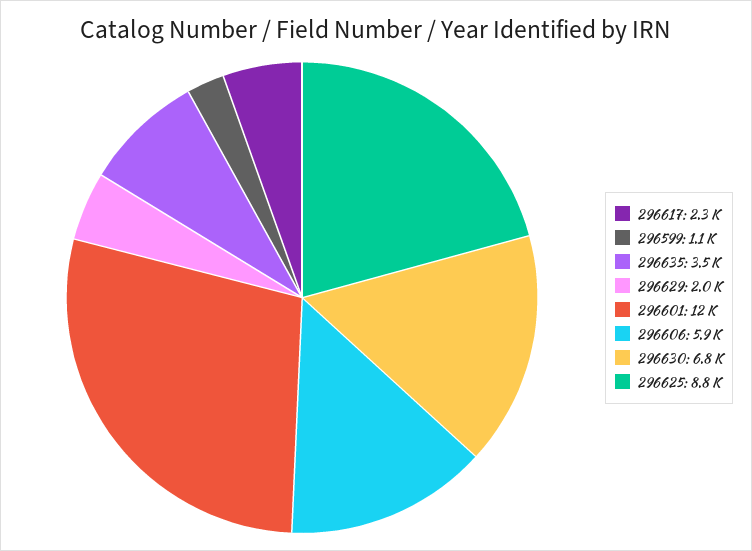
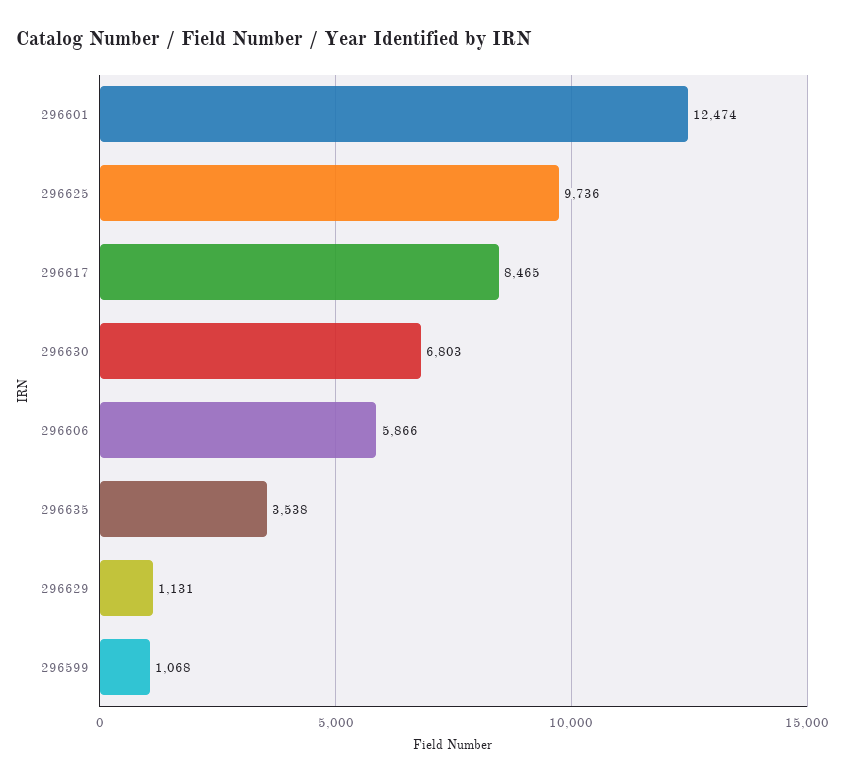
296617: 2300 -> 8465
296629: 2000 -> 1131
296625: 8800 -> 9736

